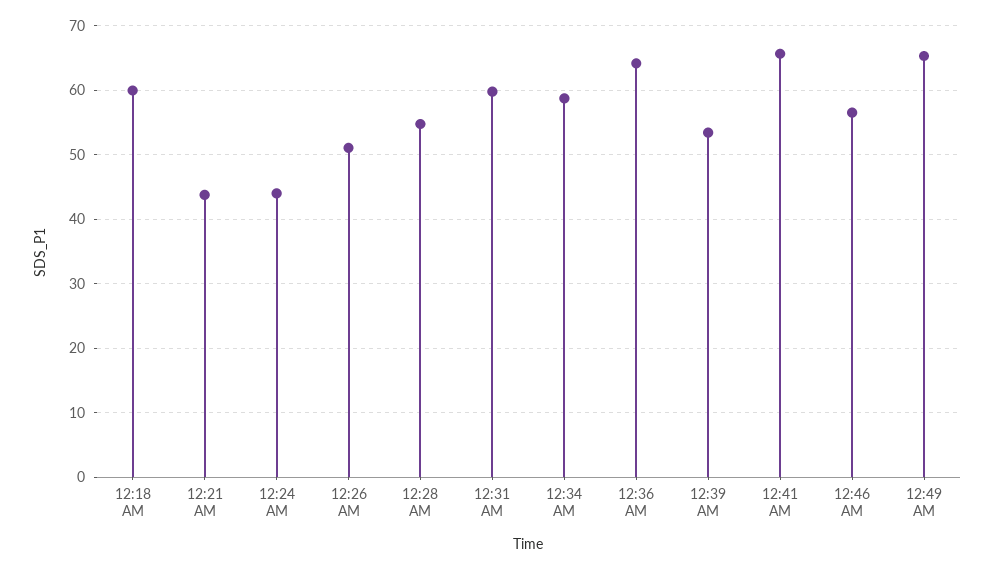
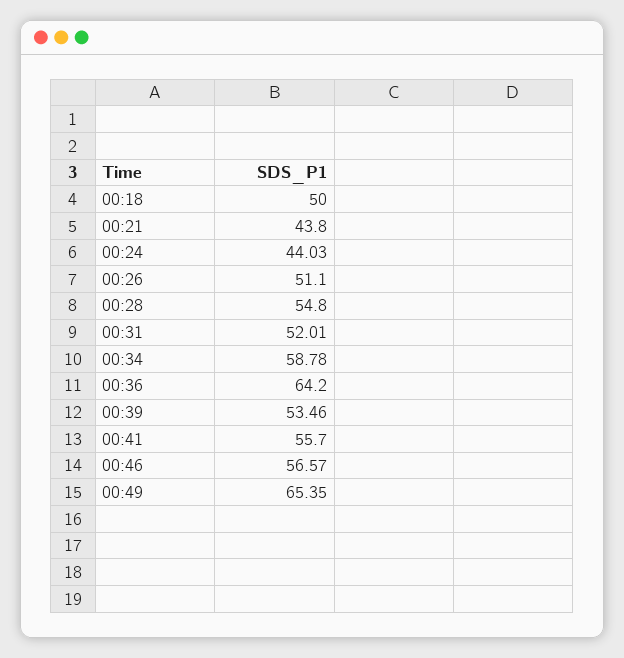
12:18 AM: 60 -> 50
12:31 AM: 60 -> 52.01
12:41 AM: 66 -> 55.7

